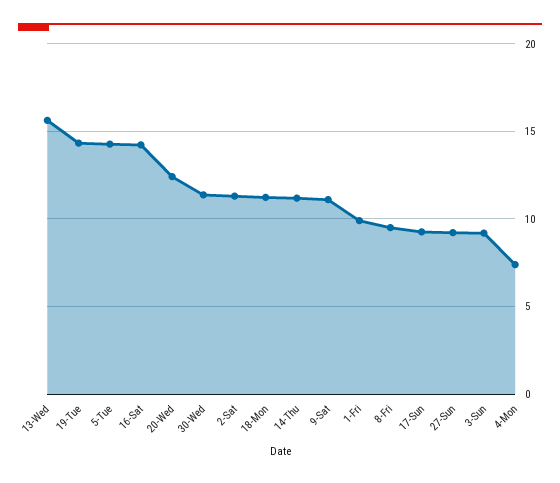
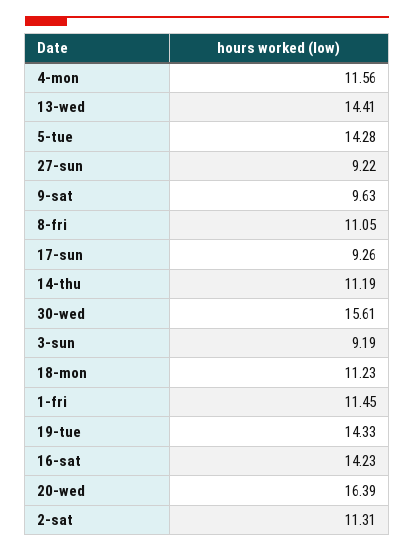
13-Wed: 15.5 -> 14.41
20-Wed: 12.5 -> 16.39
30-Wed: 11.5 -> 15.61
9-Sat: 11 -> 9.63
1-Fri: 10 -> 11.45
8-Fri: 9.5 -> 11.05
4-Mon: 7.5 -> 11.56

